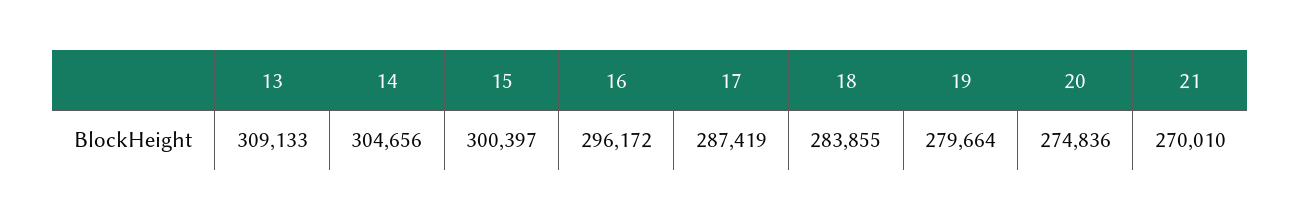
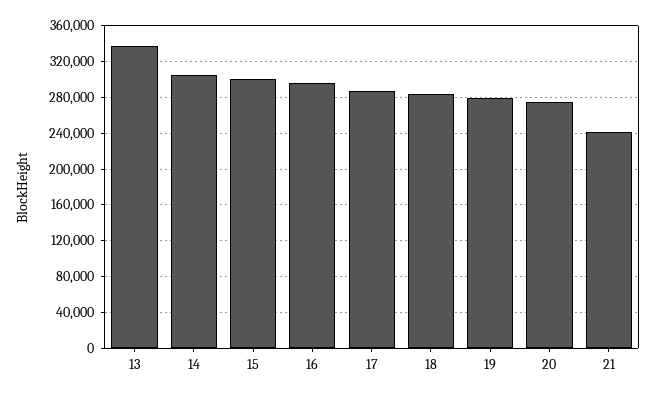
13: 309133 -> 340000
21: 270010 -> 240000

